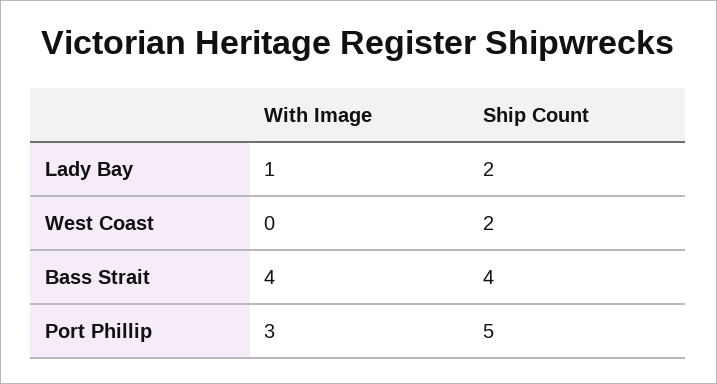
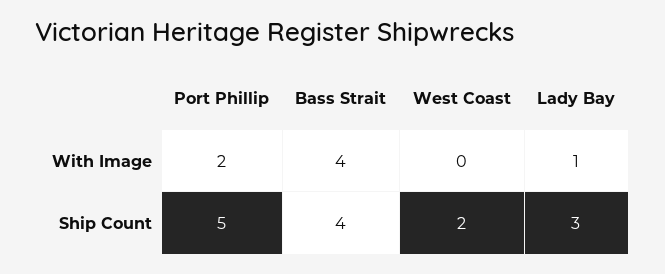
Ship Count, Lady Bay: 2 -> 3
With Image, Port Phillip: 3 -> 2

